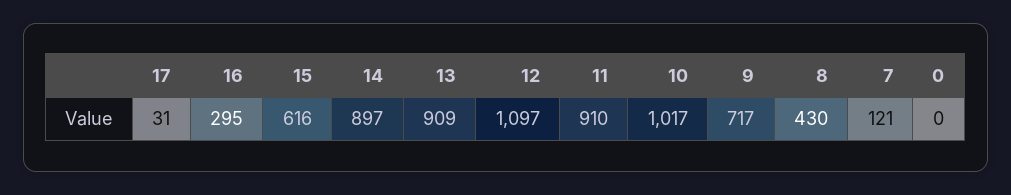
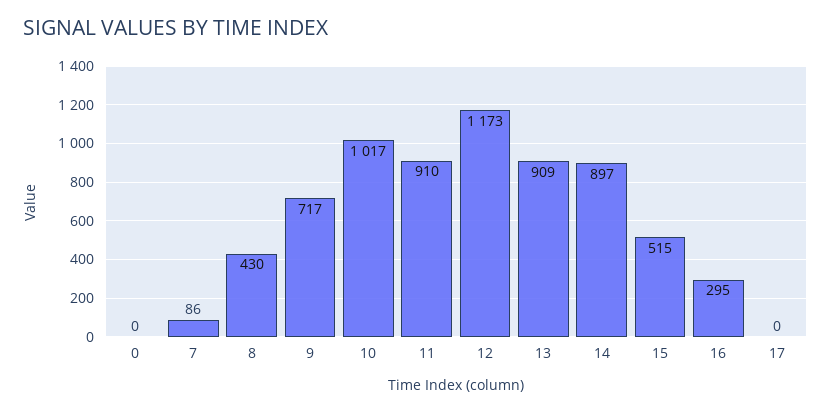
17: 31 -> 0
15: 616 -> 515
12: 1097 -> 1173
7: 121 -> 86

